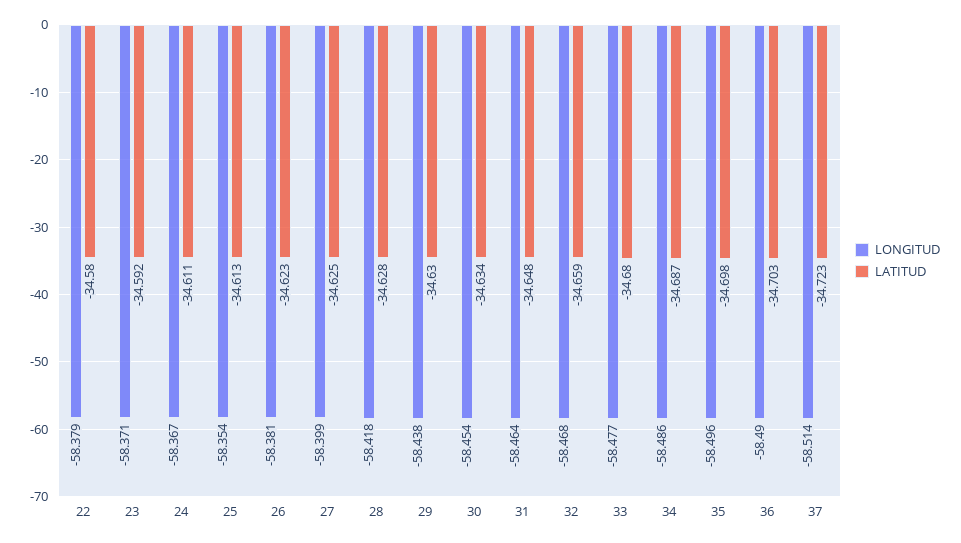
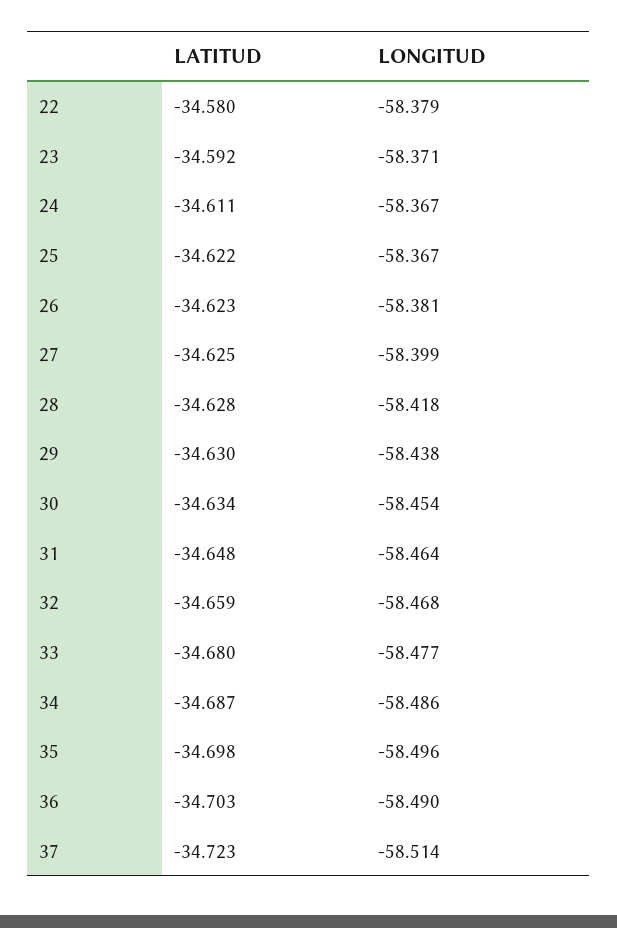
LONGITUD, 25: -58.354 -> -58.367
LATITUD, 25: -34.613 -> -34.622

